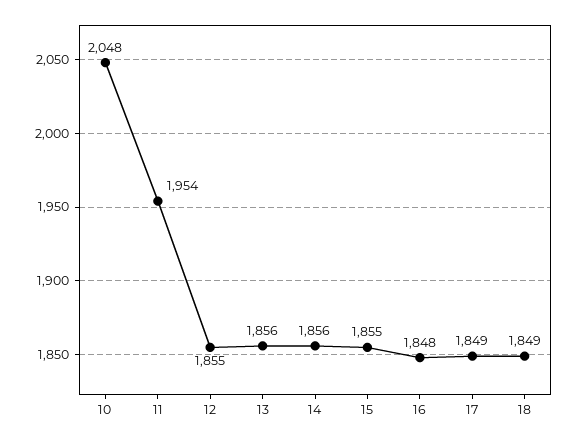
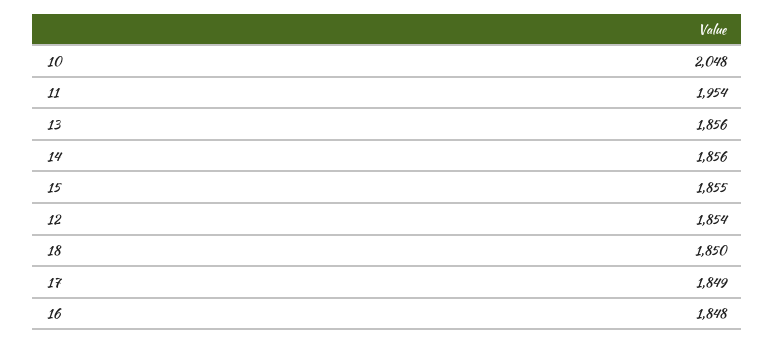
12: 1855 -> 1854
18: 1849 -> 1850

